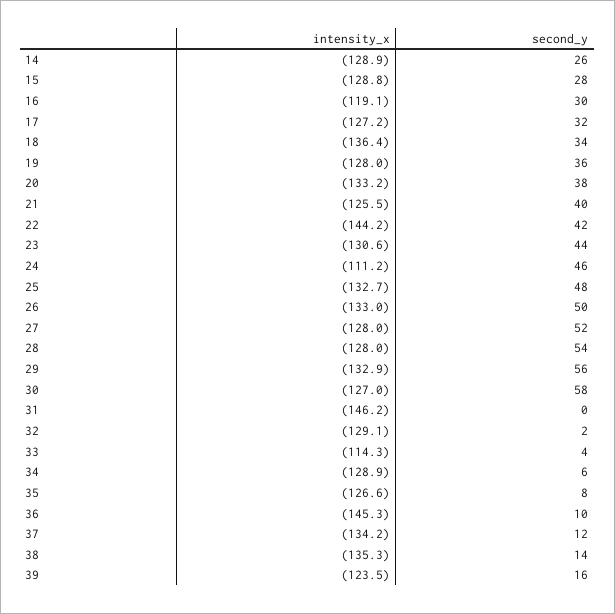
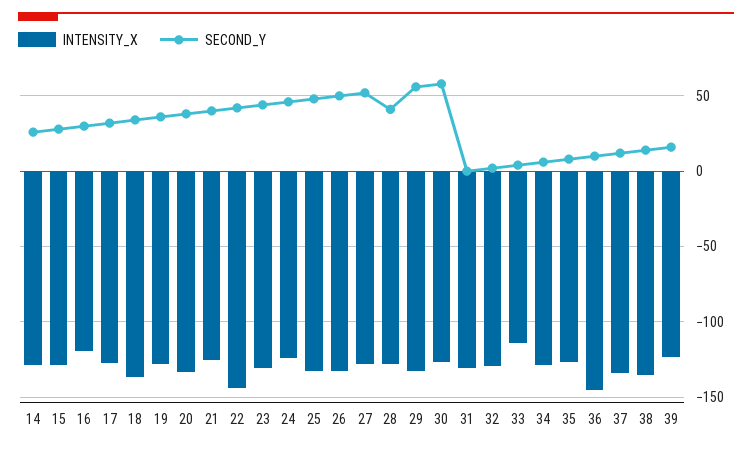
intensity_x, 24: -111.2 -> -125
second_y, 28: 54 -> 40
intensity_x, 31: -146.2 -> -130

